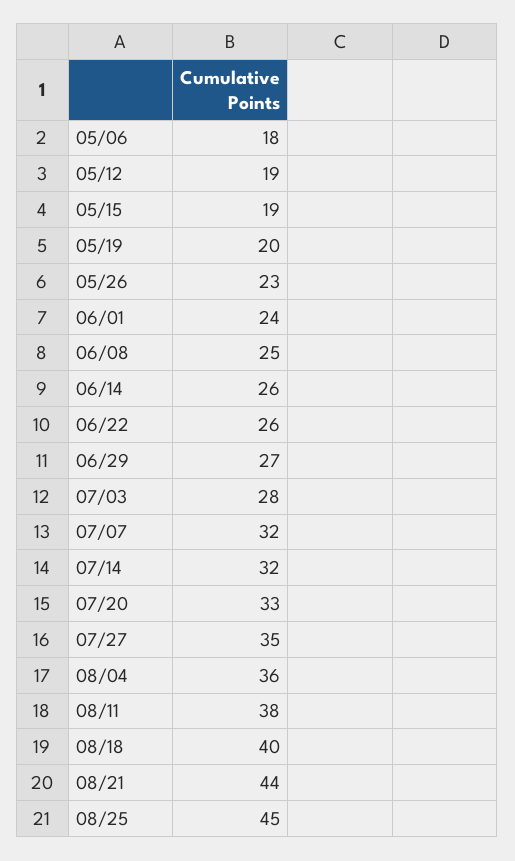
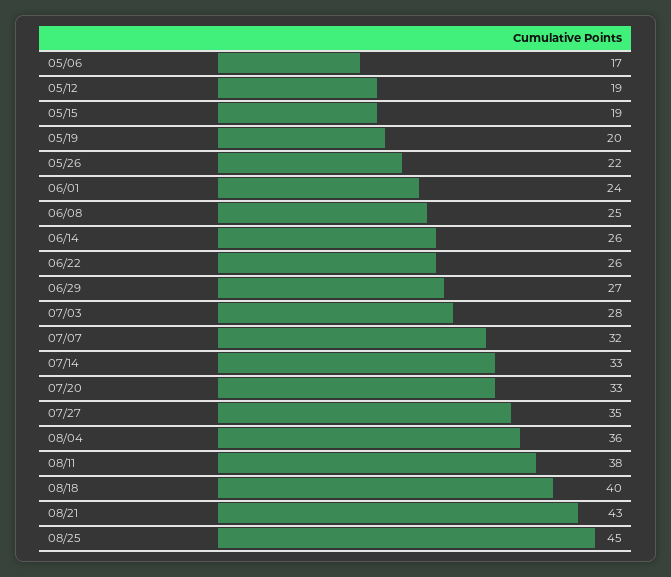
05/06: 18 -> 17
05/26: 23 -> 22
07/14: 32 -> 33
08/21: 44 -> 43

